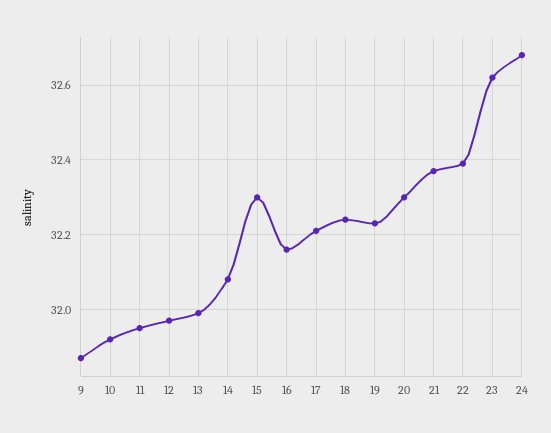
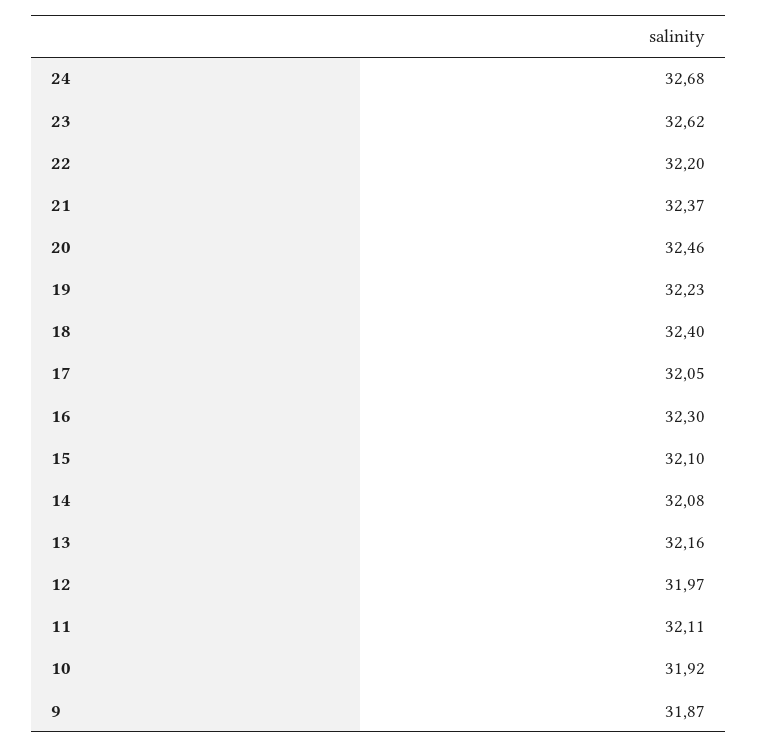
11: 31.95 -> 32.11
13: 32 -> 32.16
15: 32.3 -> 32.1
16: 32.15 -> 32.3
17: 32.2 -> 32.05
18: 32.25 -> 32.4
20: 32.3 -> 32.46
22: 32.4 -> 32.2

